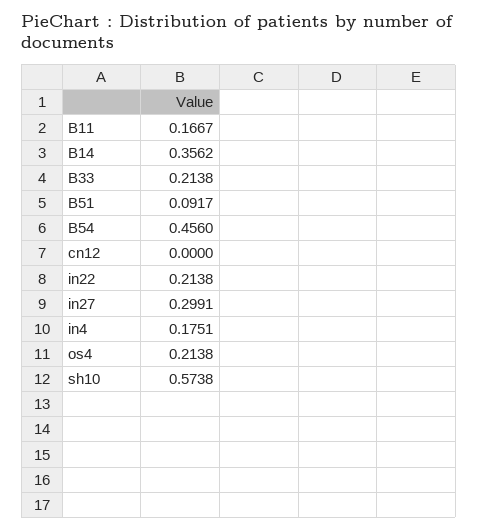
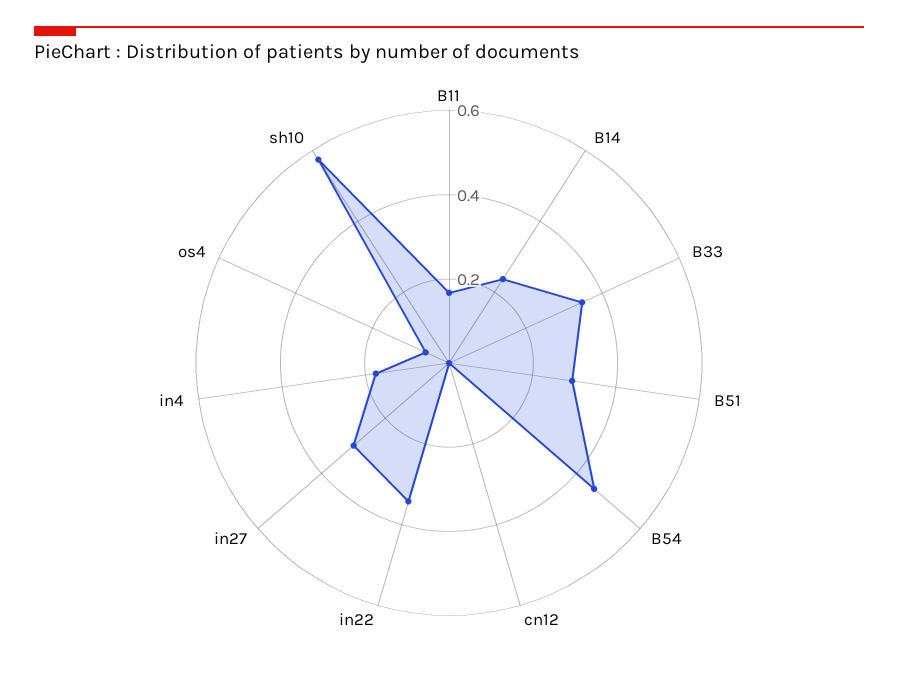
B14: 0.3562 -> 0.25
B33: 0.2138 -> 0.35
B51: 0.0917 -> 0.3
in22: 0.2138 -> 0.35
os4: 0.2138 -> 0.05

